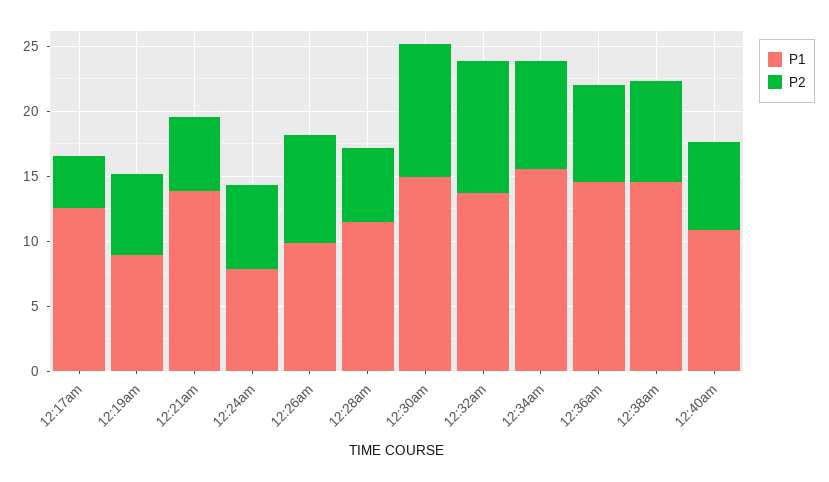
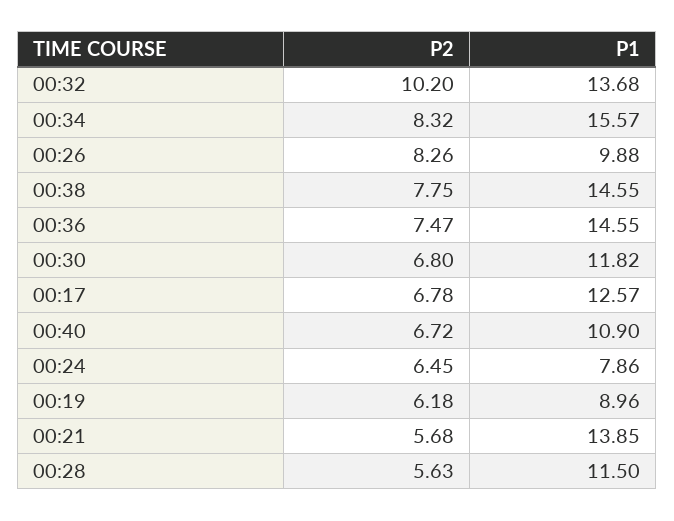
P2, 12:17am: 4 -> 6.78
P1, 12:30am: 15 -> 11.82
P2, 12:30am: 10 -> 6.8

